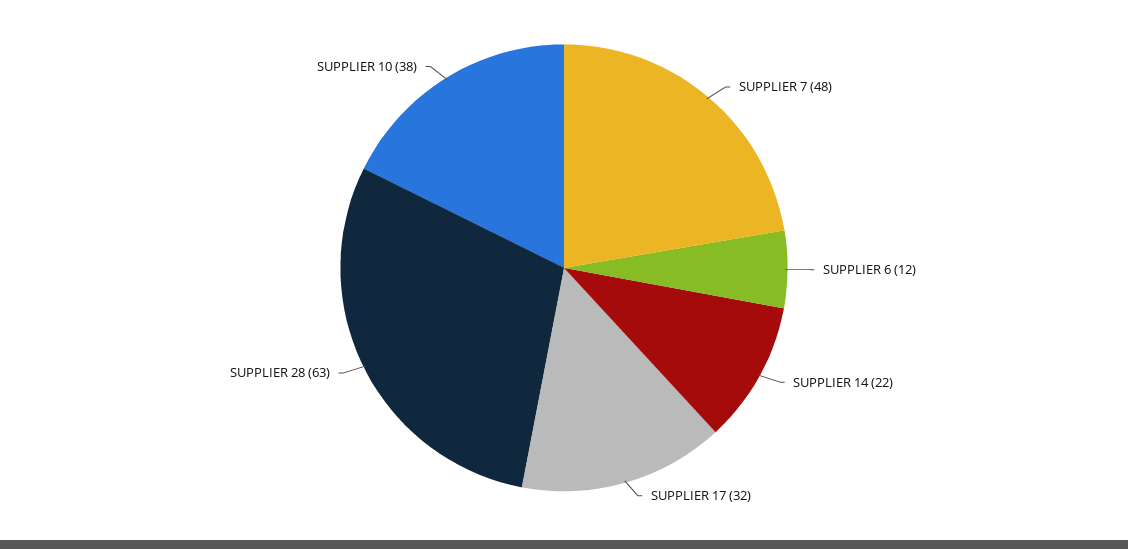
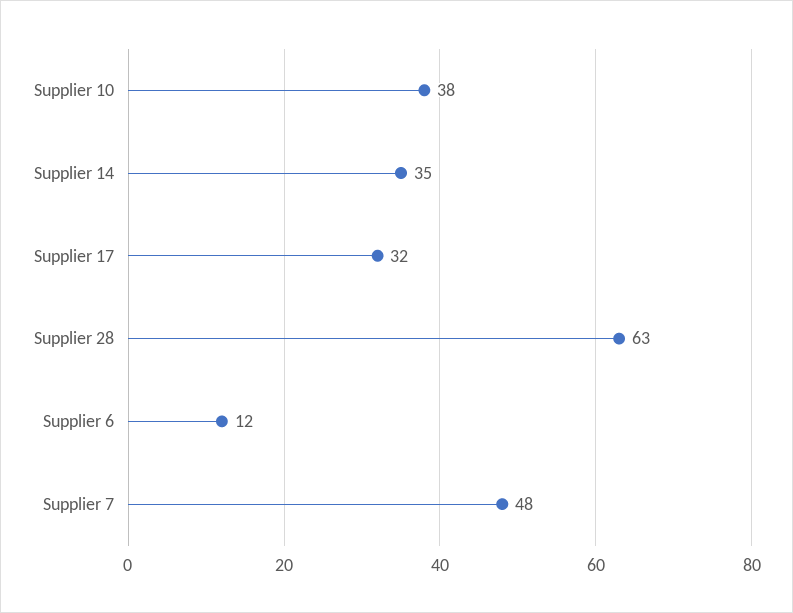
SUPPLIER 14: 22 -> 35

